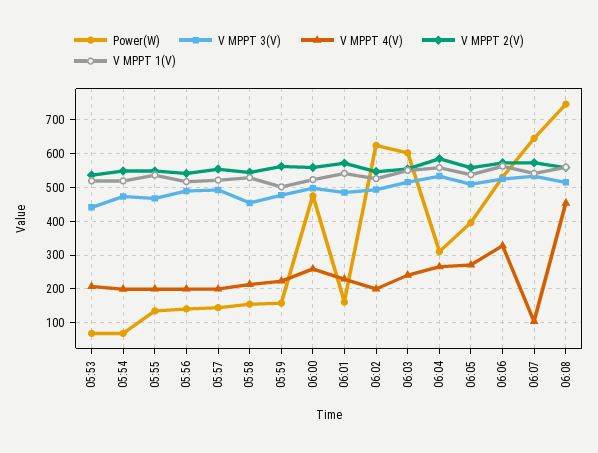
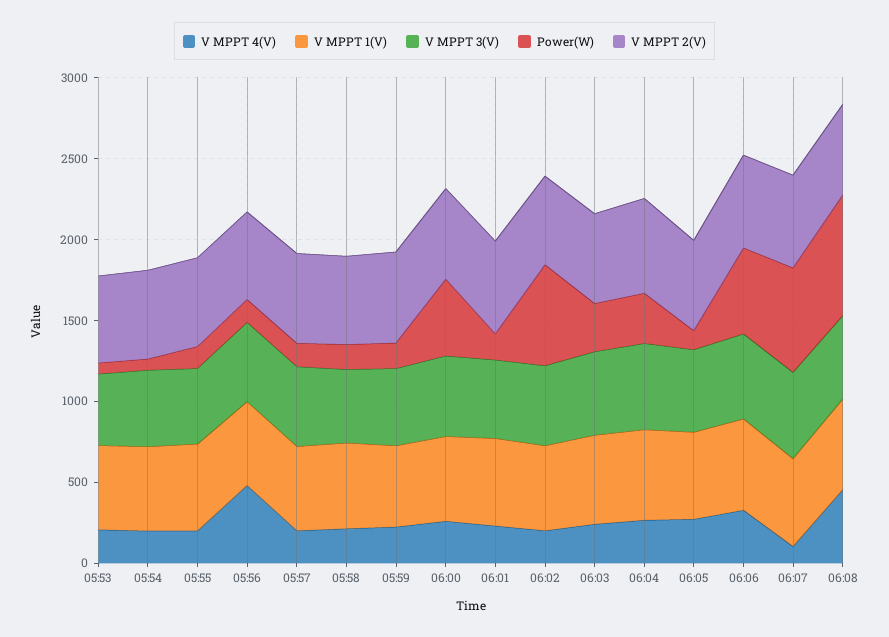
V MPPT 4(V), 05:56: 200 -> 500
Power(W), 06:03: 600 -> 300
Power(W), 06:05: 400 -> 100

